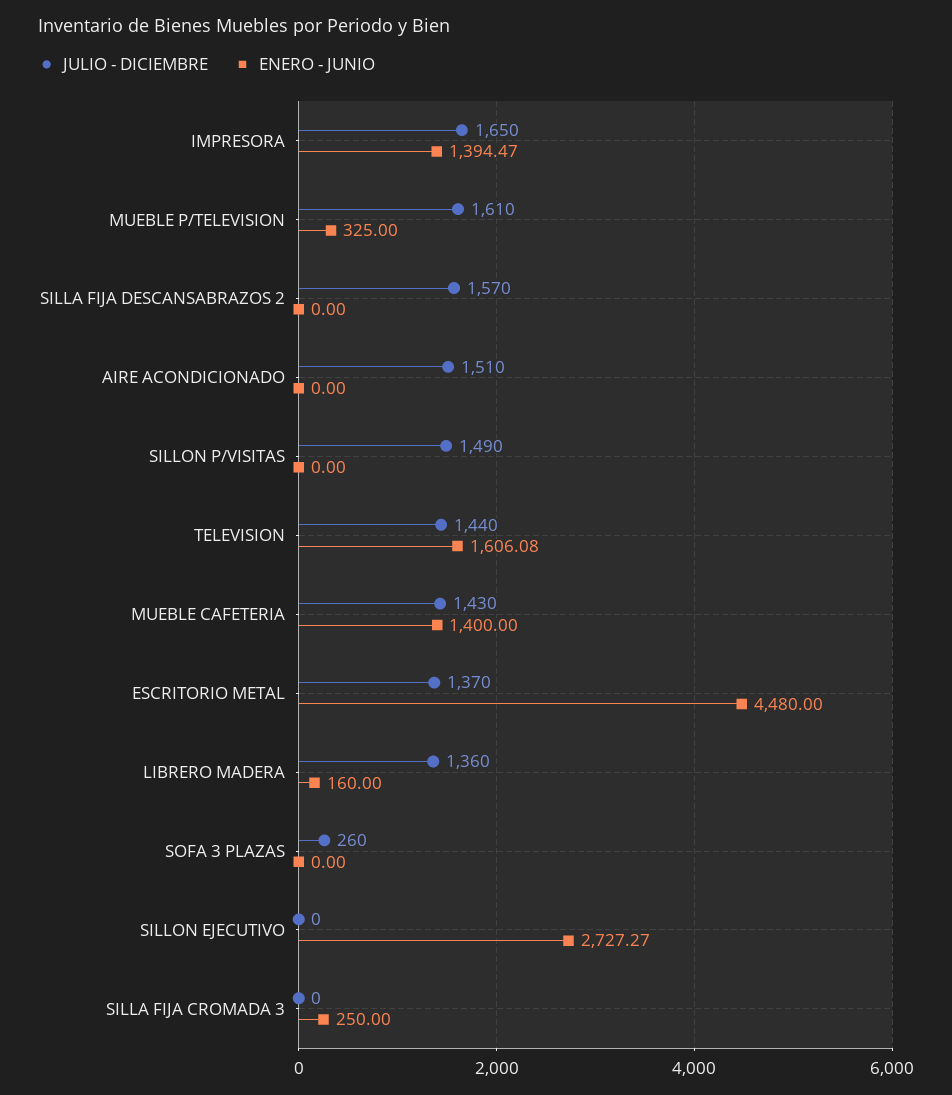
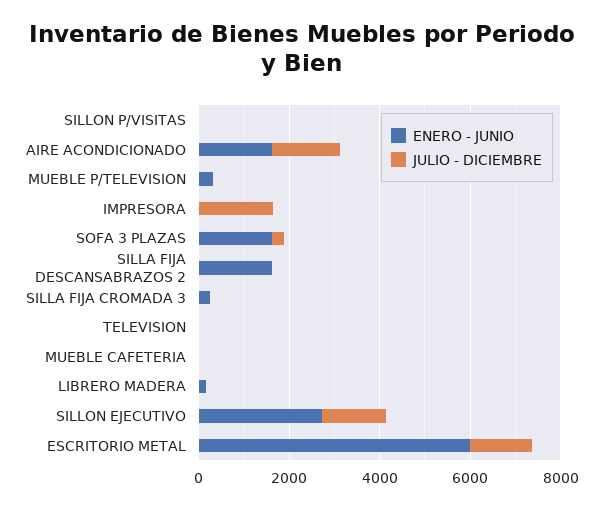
ENERO - JUNIO, IMPRESORA: 1394.47 -> 0
JULIO - DICIEMBRE, MUEBLE P/TELEVISION: 1610 -> 0
JULIO - DICIEMBRE, SILLA FIJA DESCANSABRAZOS 2: 1570 -> 0
ENERO - JUNIO, SILLA FIJA DESCANSABRAZOS 2: 0 -> 1500
ENERO - JUNIO, AIRE ACONDICIONADO: 0 -> 1500
JULIO - DICIEMBRE, SILLON P/VISITAS: 1490 -> 0
JULIO - DICIEMBRE, TELEVISION: 1440 -> 0
ENERO - JUNIO, TELEVISION: 1606.08 -> 0
JULIO - DICIEMBRE, MUEBLE CAFETERIA: 1430 -> 0
ENERO - JUNIO, MUEBLE CAFETERIA: 1400 -> 0
ENERO - JUNIO, ESCRITORIO METAL: 4480 -> 6000
JULIO - DICIEMBRE, LIBRERO MADERA: 1360 -> 0
ENERO - JUNIO, SOFA 3 PLAZAS: 0 -> 1500
JULIO - DICIEMBRE, SILLON EJECUTIVO: 0 -> 1500

